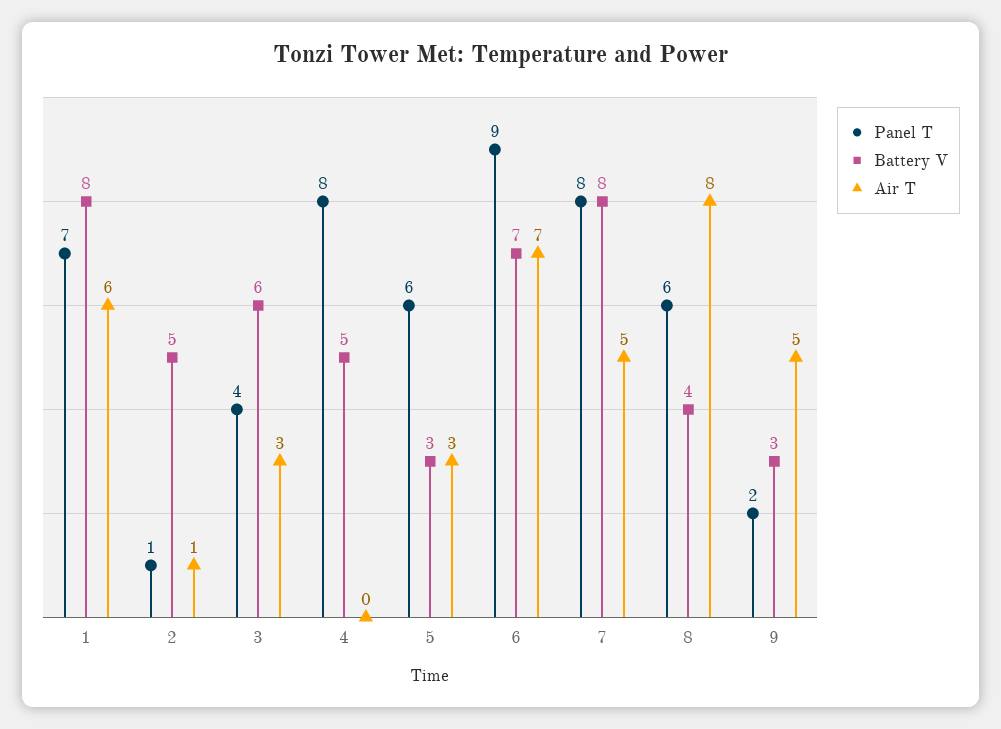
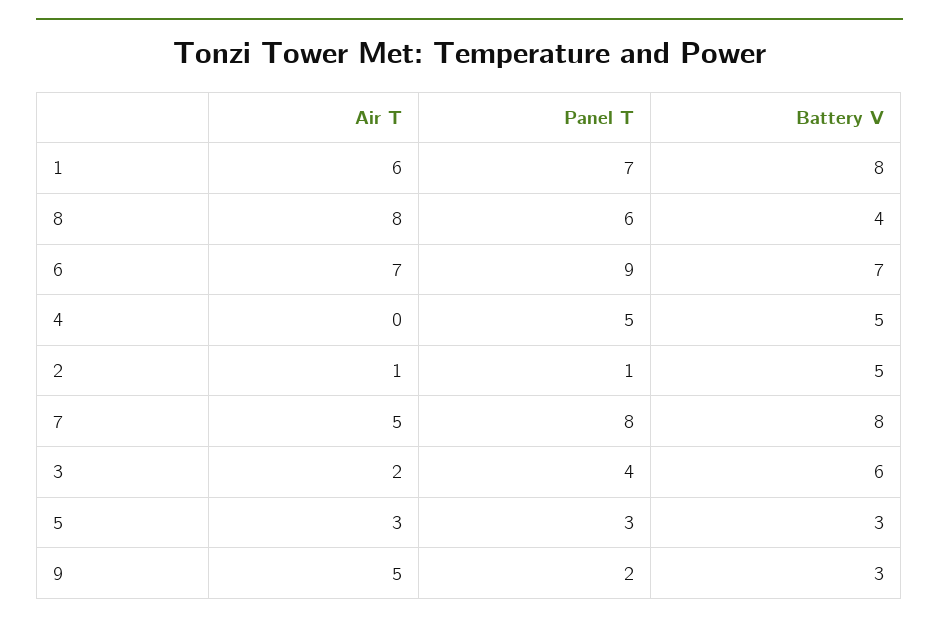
Air T, 3: 3 -> 2
Panel T, 4: 8 -> 5
Panel T, 5: 6 -> 3

